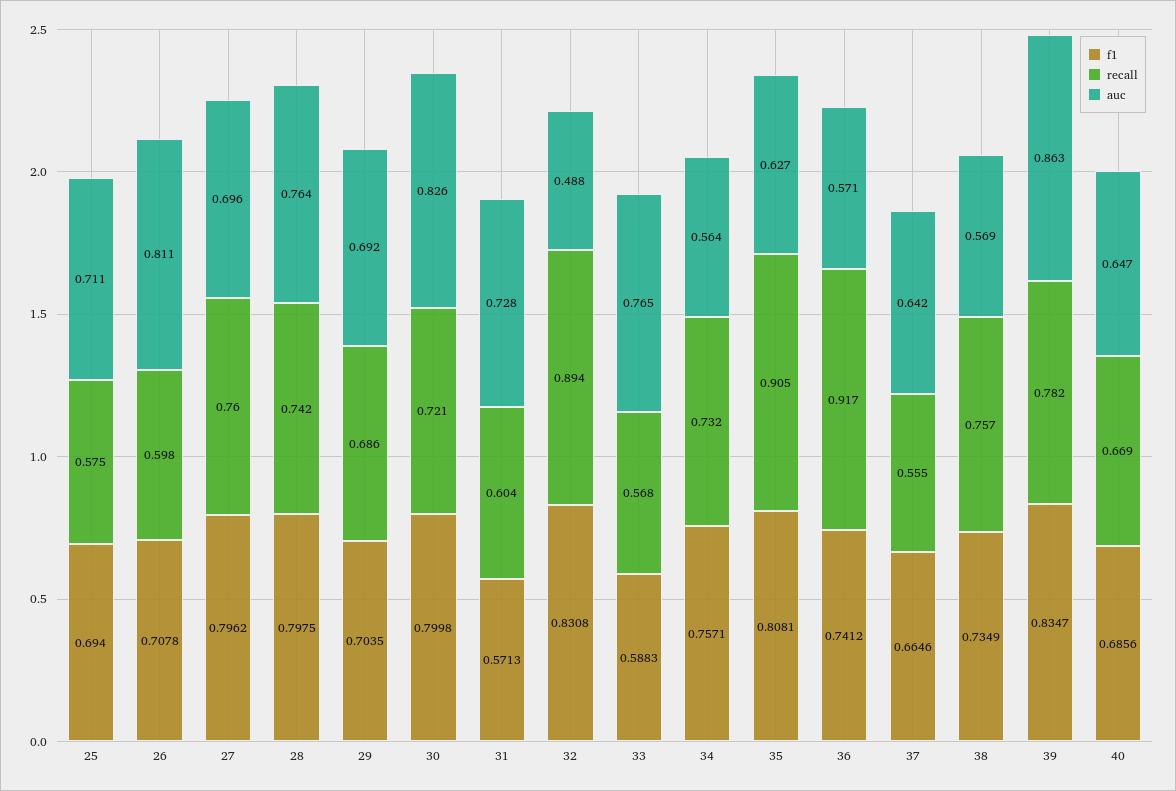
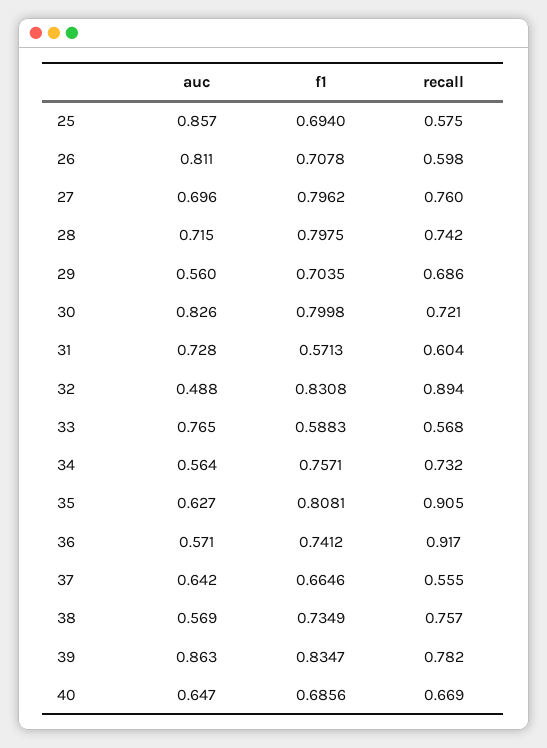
auc, 25: 0.711 -> 0.857
auc, 28: 0.764 -> 0.715
auc, 29: 0.692 -> 0.56

